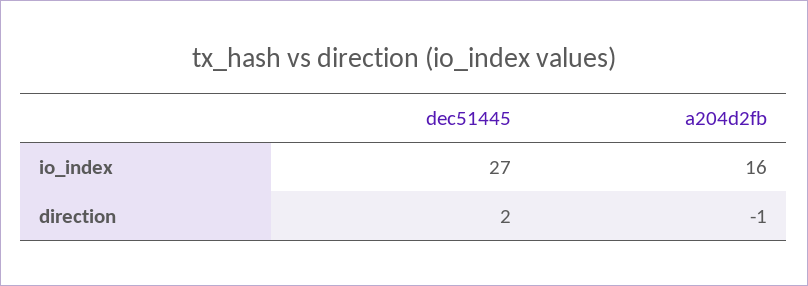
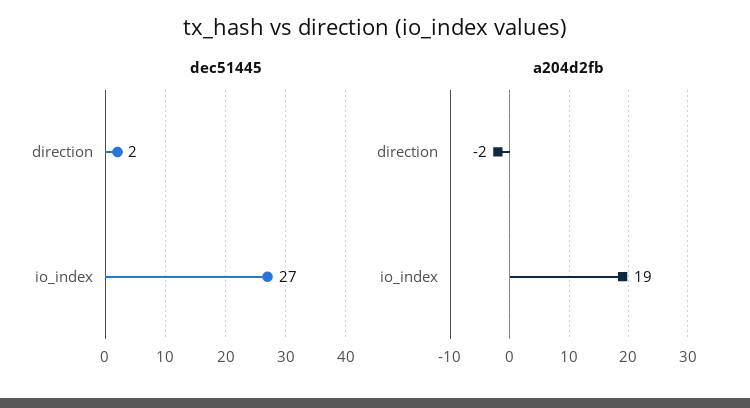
a204d2fb, io_index: 16 -> 19
a204d2fb, direction: -1 -> -2

